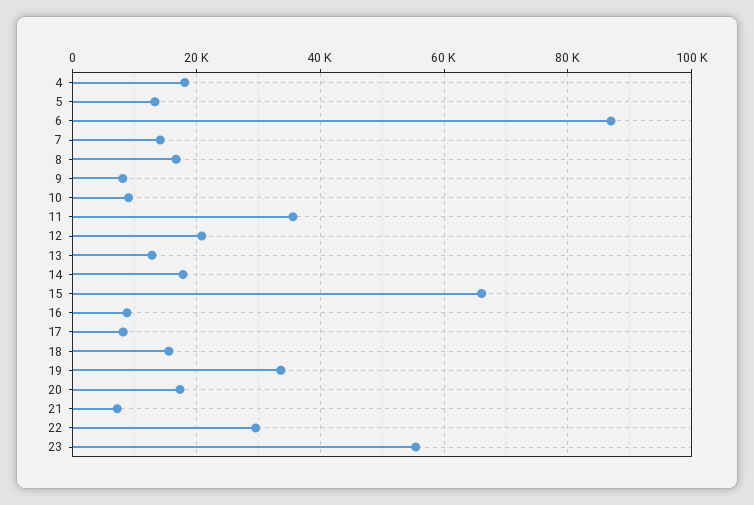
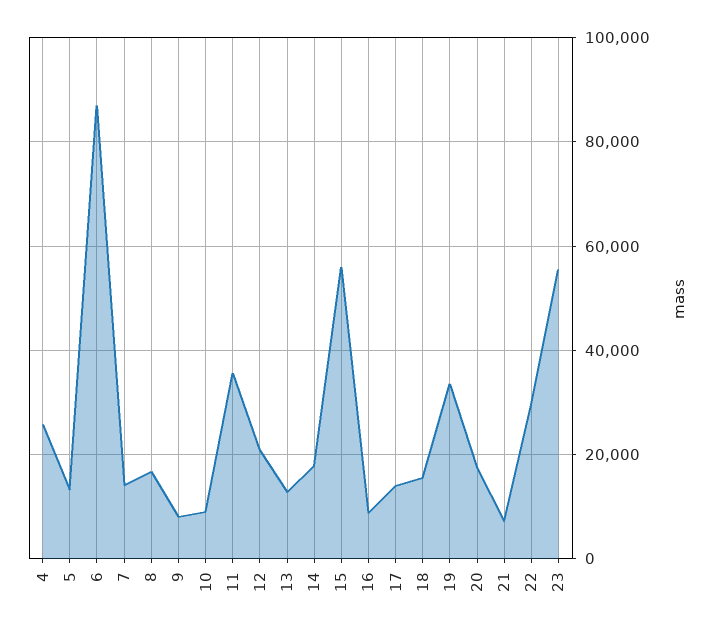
4: 18000 -> 26000
15: 66000 -> 56000
17: 8000 -> 14000

